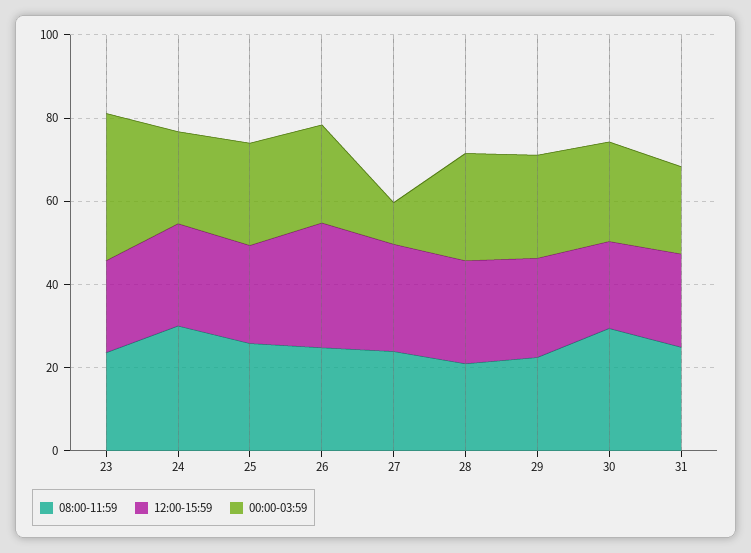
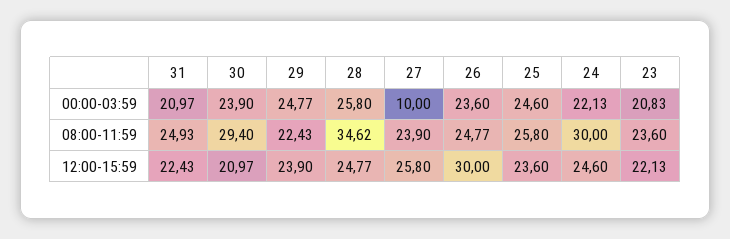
00:00-03:59, 23: 35 -> 20.83
08:00-11:59, 28: 20 -> 34.62

